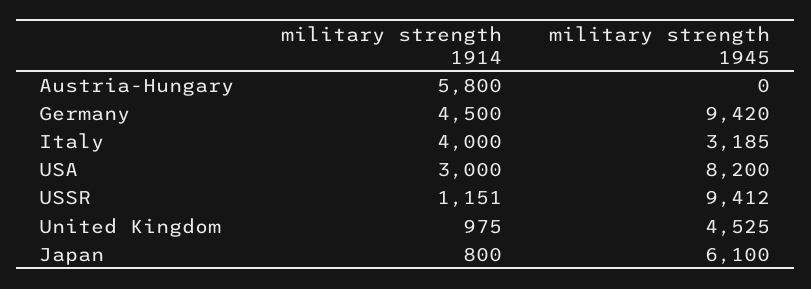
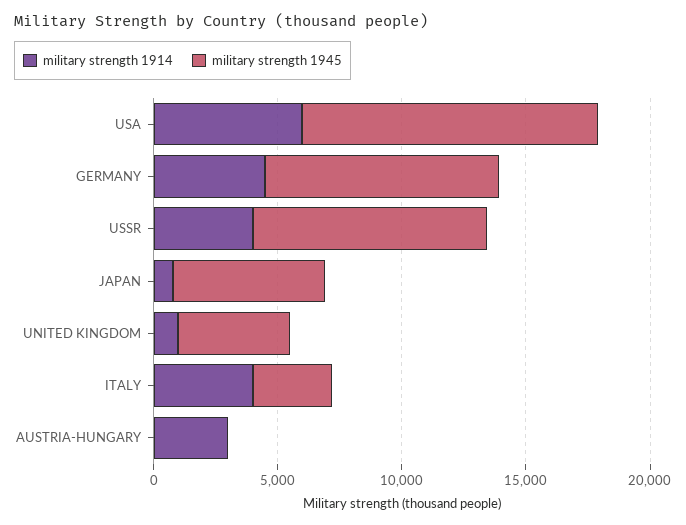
military strength 1914, Austria-Hungary: 5800 -> 3000
military strength 1914, USA: 3000 -> 6000
military strength 1945, USA: 8200 -> 12000
military strength 1914, USSR: 1151 -> 4000

